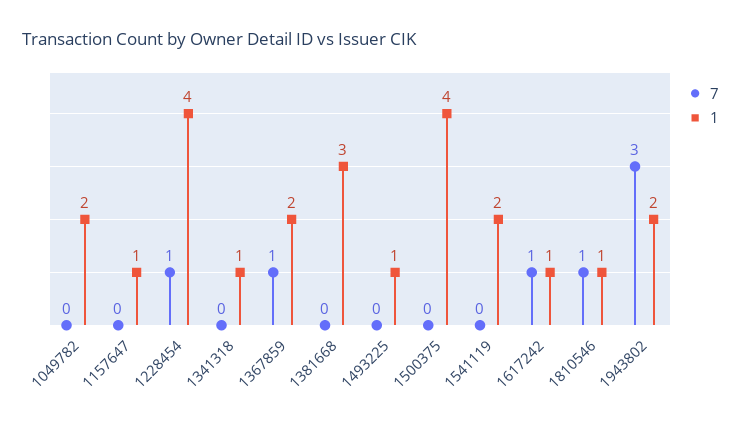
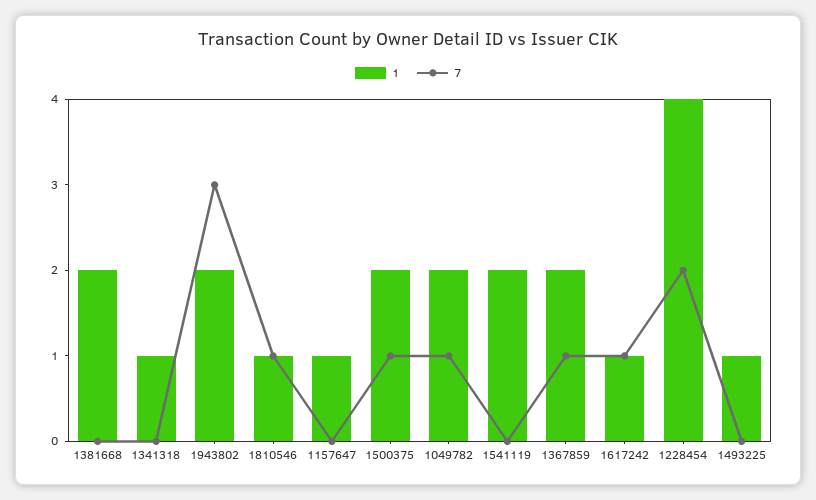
7, 1049782: 0 -> 1
7, 1228454: 1 -> 2
1, 1381668: 3 -> 2
7, 1500375: 0 -> 1
1, 1500375: 4 -> 2

